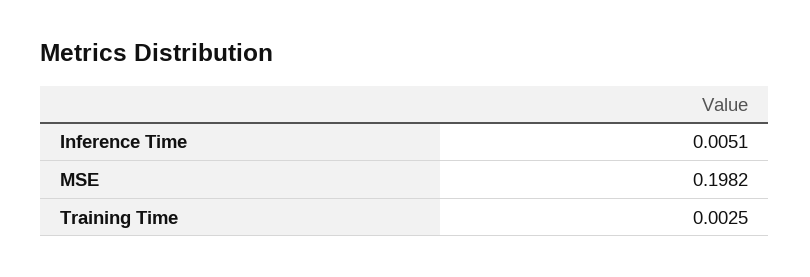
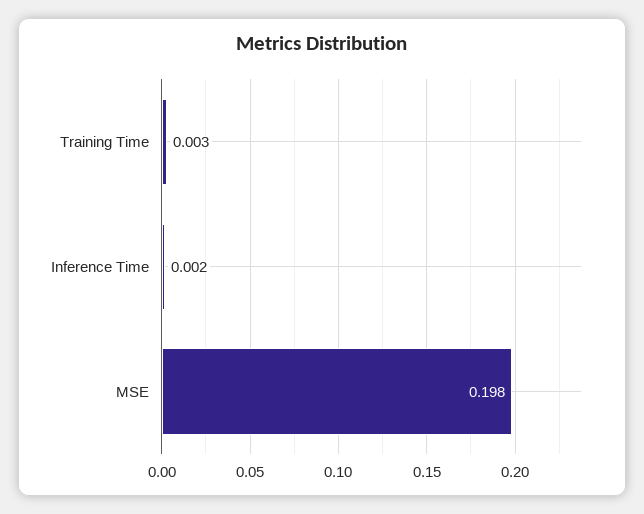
Inference Time: 0.0051 -> 0.002

